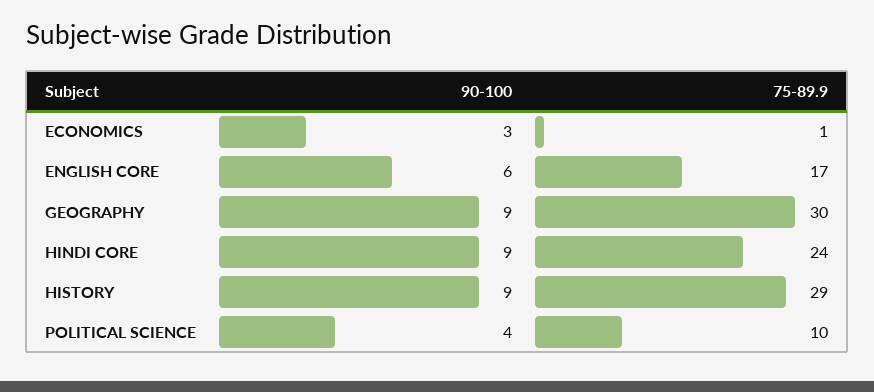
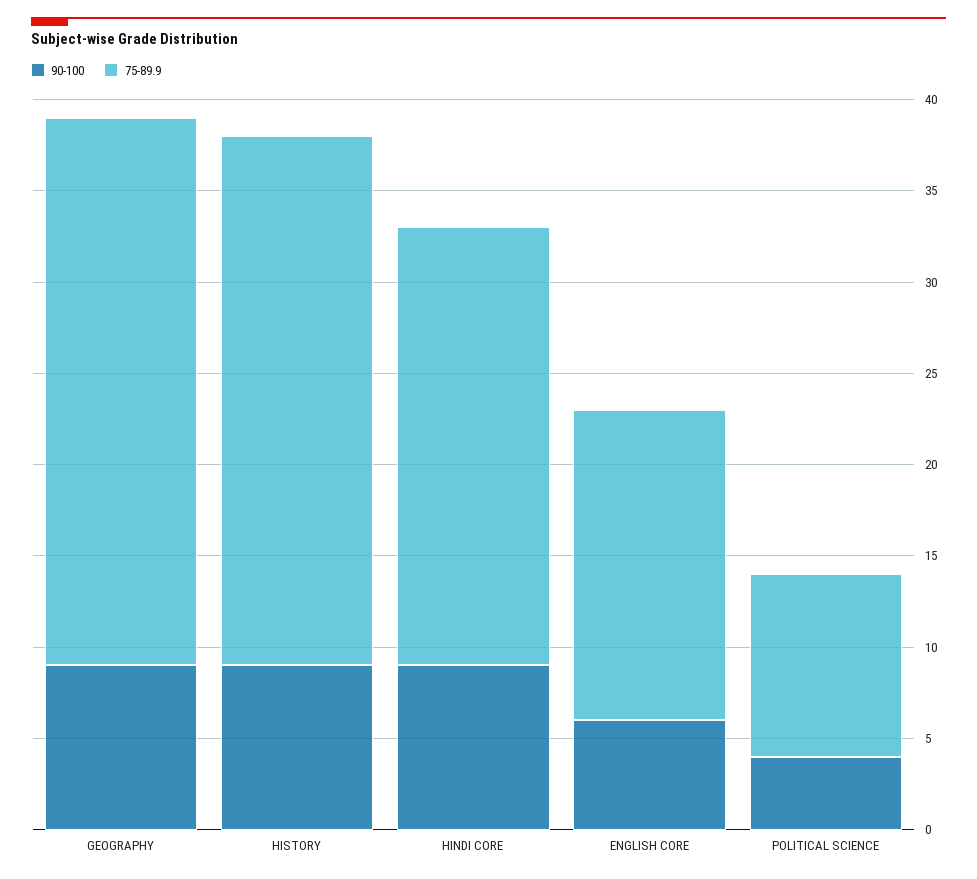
90-100, ECONOMICS: 3 -> none
75-89.9, ECONOMICS: 1 -> none

